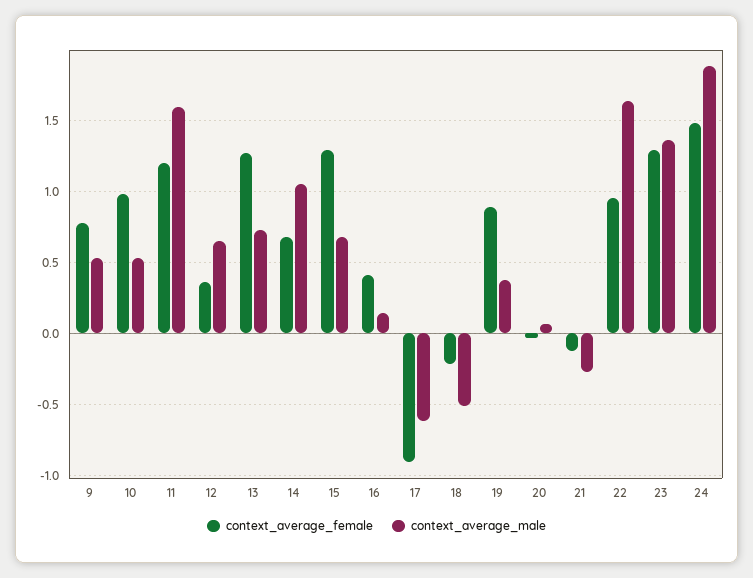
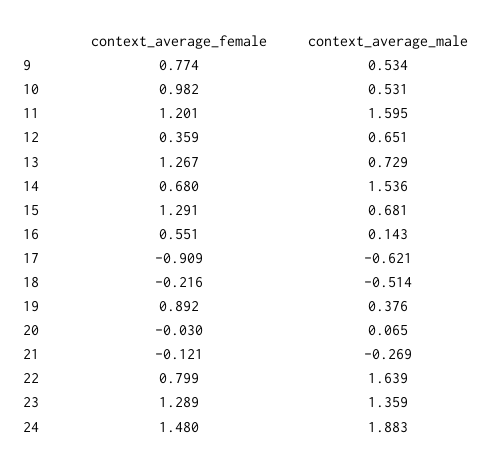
context_average_male, 14: 1.05 -> 1.536
context_average_female, 16: 0.4 -> 0.551
context_average_female, 22: 0.95 -> 0.799

